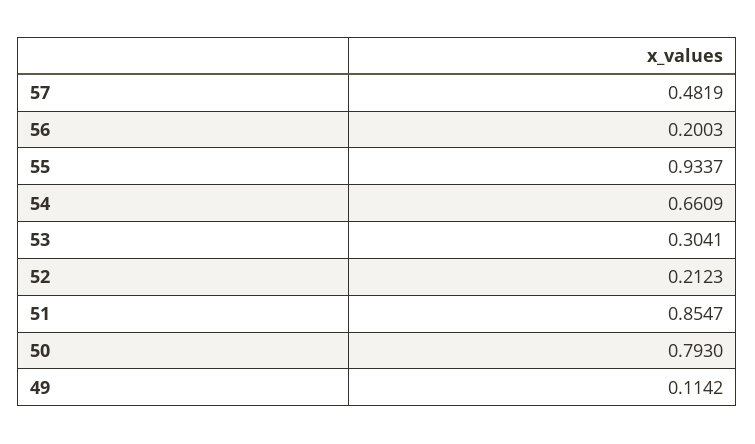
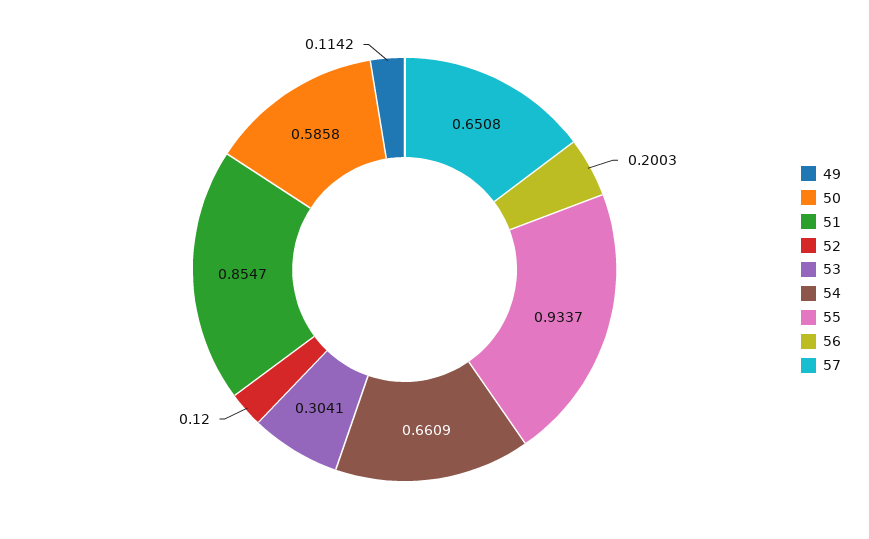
57: 0.4819 -> 0.6508
52: 0.2123 -> 0.12
50: 0.793 -> 0.5858

